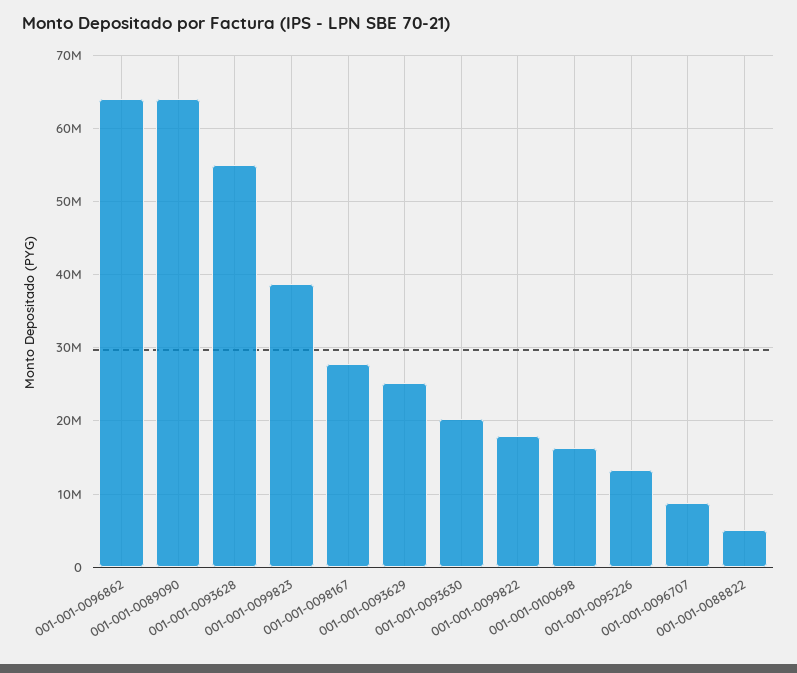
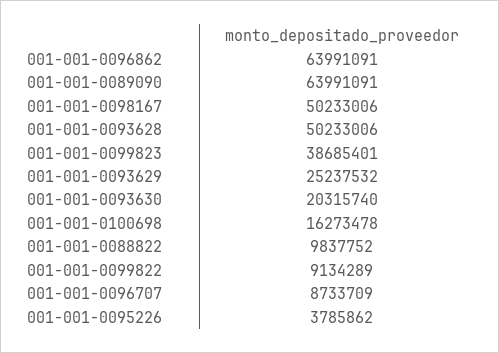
001-001-0093628: 55000000 -> 50233006
001-001-0098167: 28000000 -> 50233006
001-001-0099822: 18000000 -> 9134289
001-001-0095226: 13000000 -> 3785862
001-001-0088822: 5000000 -> 9837752

